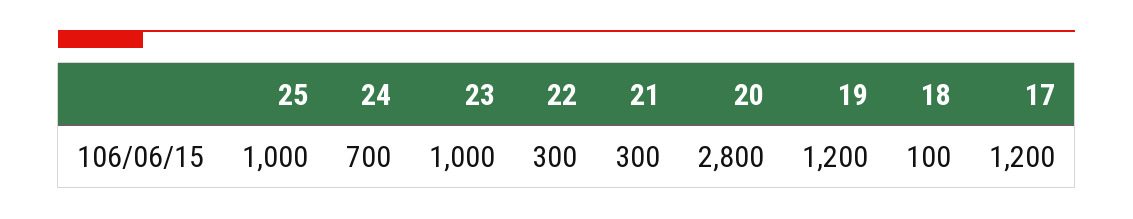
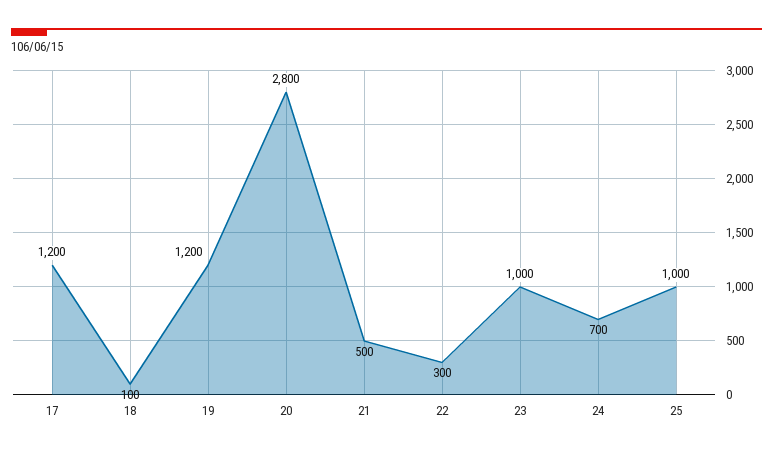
21: 300 -> 500

